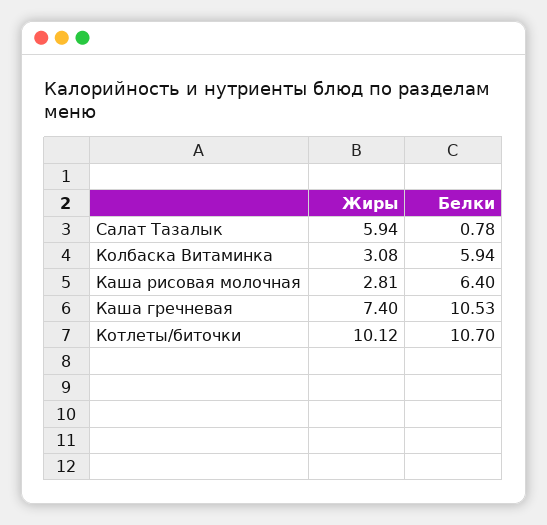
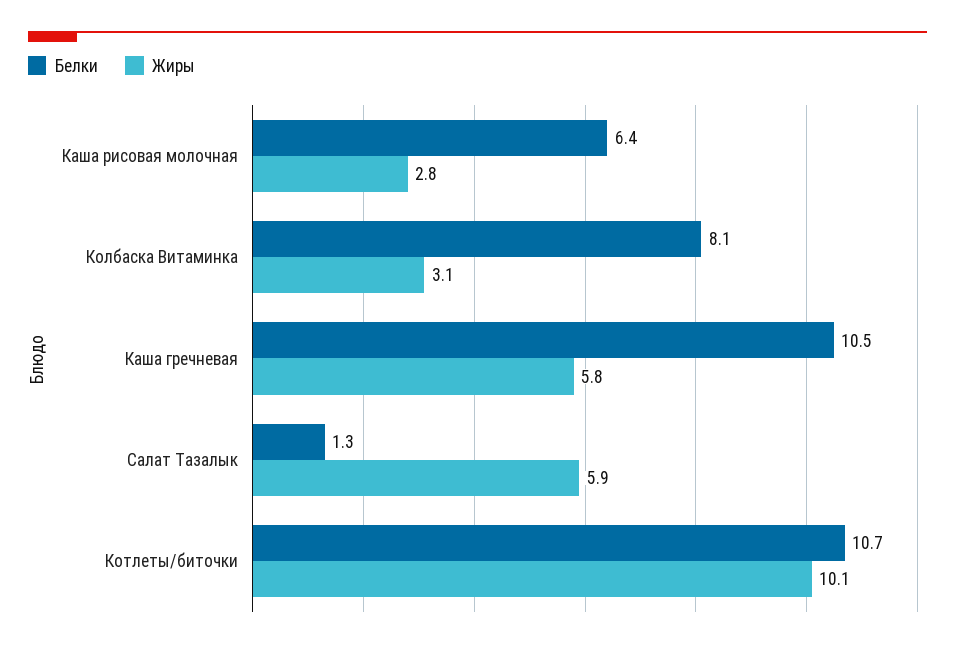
Белки, Салат Тазалык: 0.78 -> 1.3
Белки, Колбаска Витаминка: 5.94 -> 8.1
Жиры, Каша гречневая: 7.4 -> 5.8

